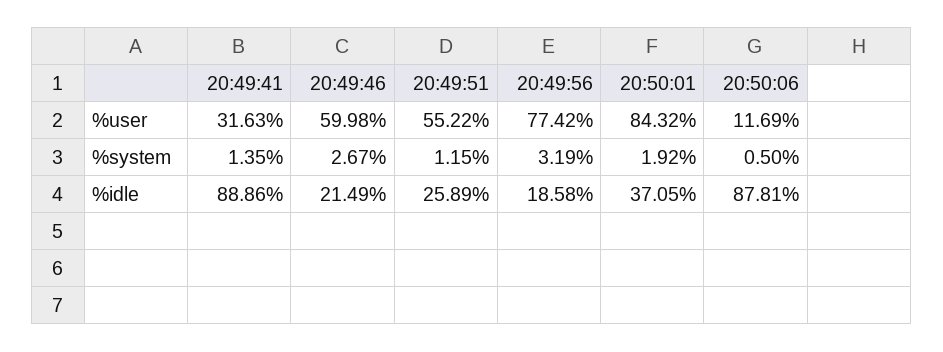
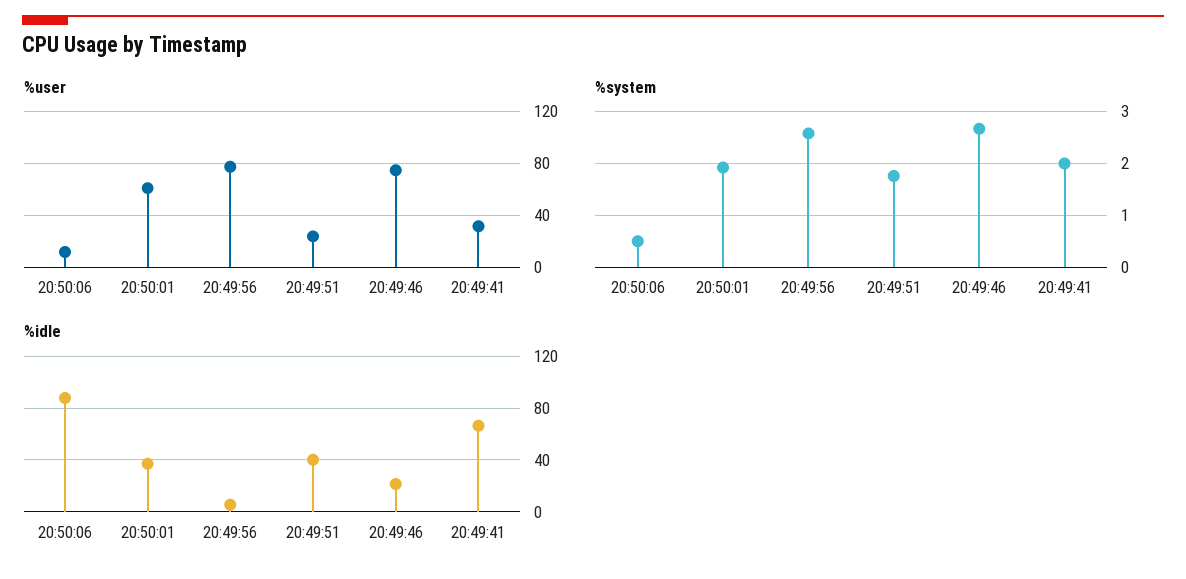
%user, 20:49:46: 59.98 -> 75
%user, 20:49:51: 55.22 -> 25
%user, 20:50:01: 84.32 -> 60
%system, 20:49:41: 1.35 -> 2
%system, 20:49:51: 1.15 -> 1.8
%system, 20:49:56: 3.19 -> 2.6
%idle, 20:49:41: 88.86 -> 65
%idle, 20:49:51: 25.89 -> 40
%idle, 20:49:56: 18.58 -> 5

